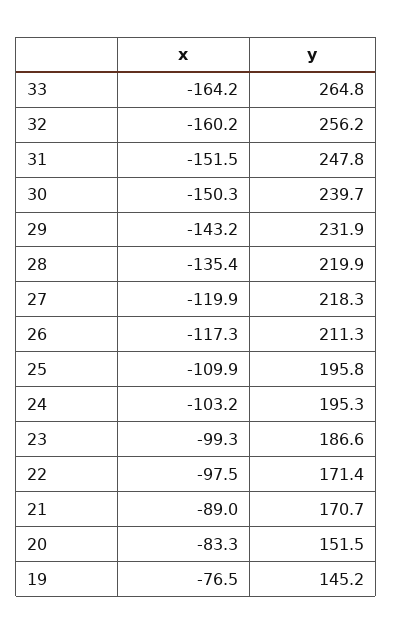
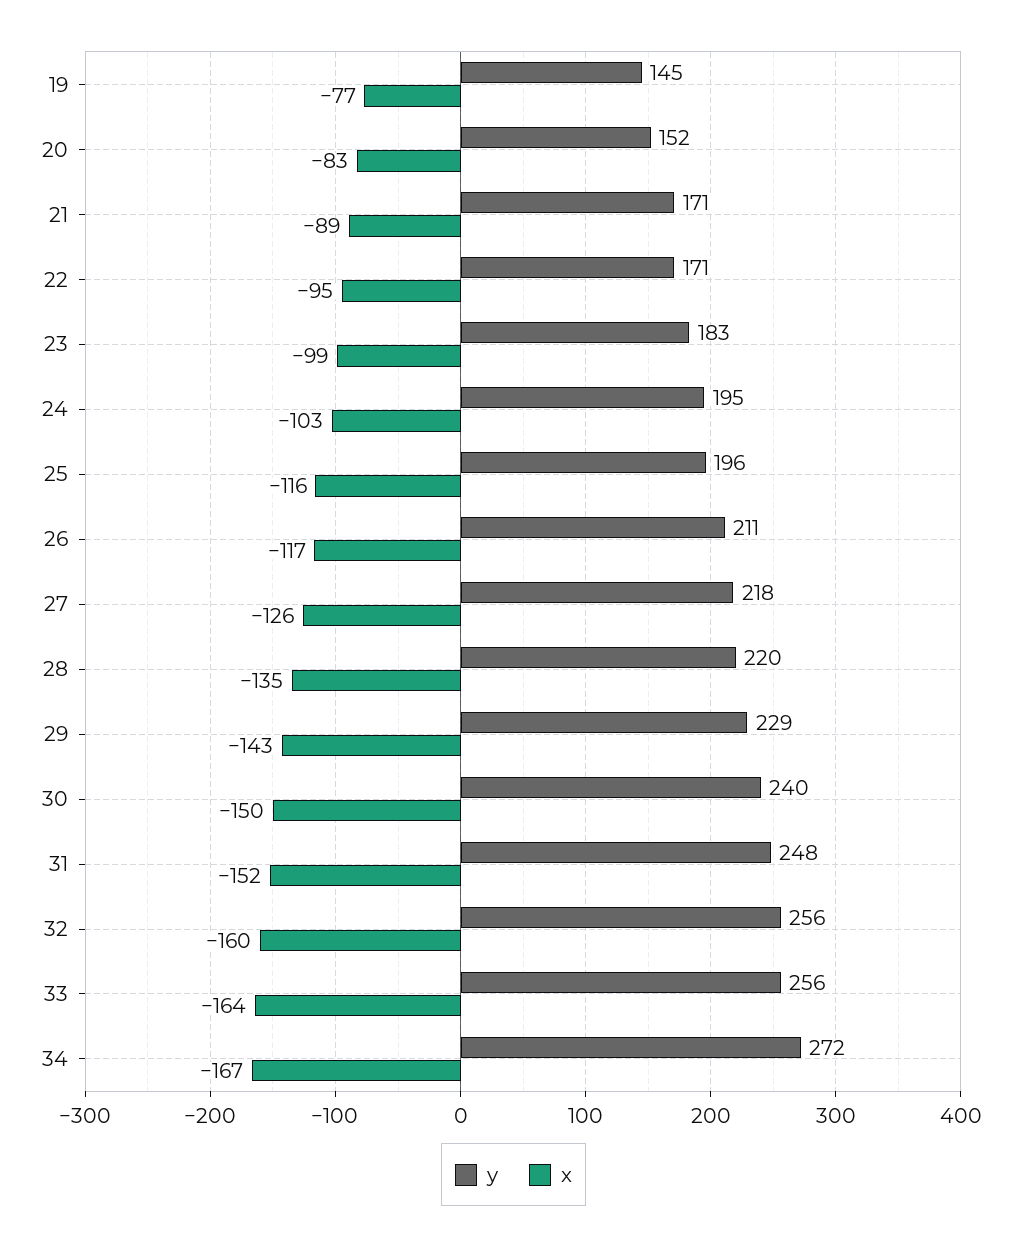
y, 33: 264.8 -> 256
y, 29: 231.9 -> 229
x, 27: -119.9 -> -126
x, 25: -109.9 -> -116
y, 23: 186.6 -> 183
x, 22: -97.5 -> -95
y, 34: none -> 272
x, 34: none -> -167

